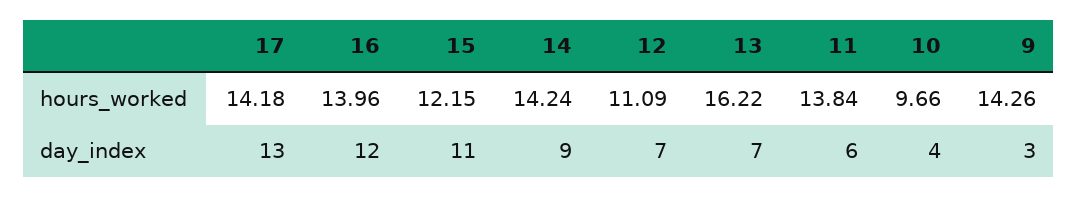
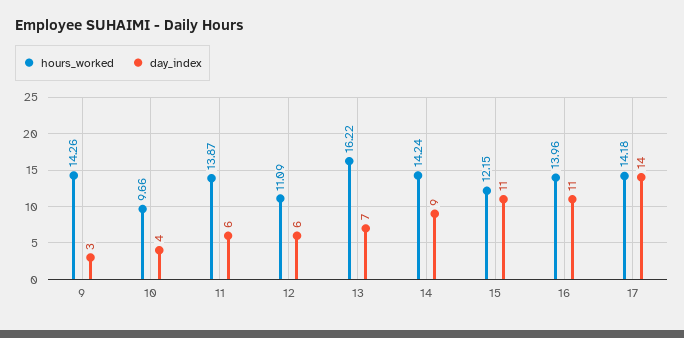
hours_worked, 11: 13.84 -> 13.87
day_index, 17: 13 -> 14
day_index, 16: 12 -> 11
day_index, 12: 7 -> 6

